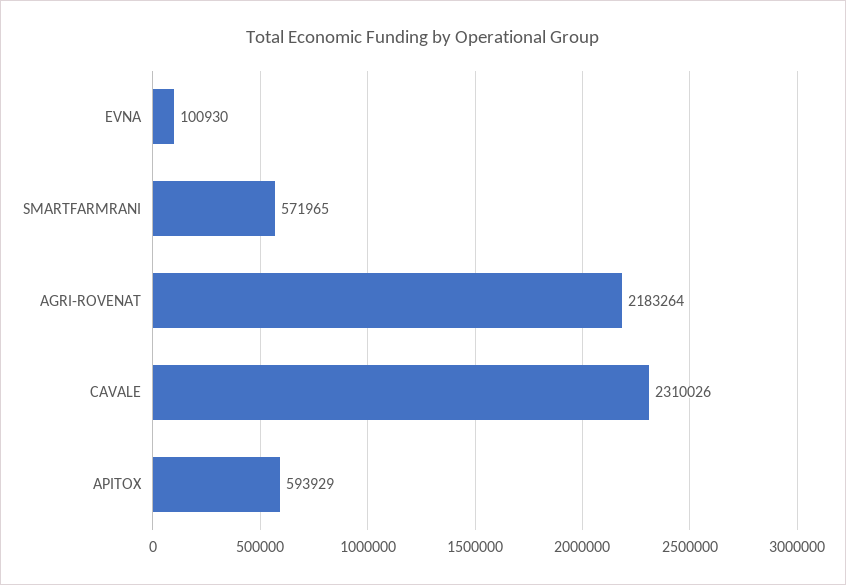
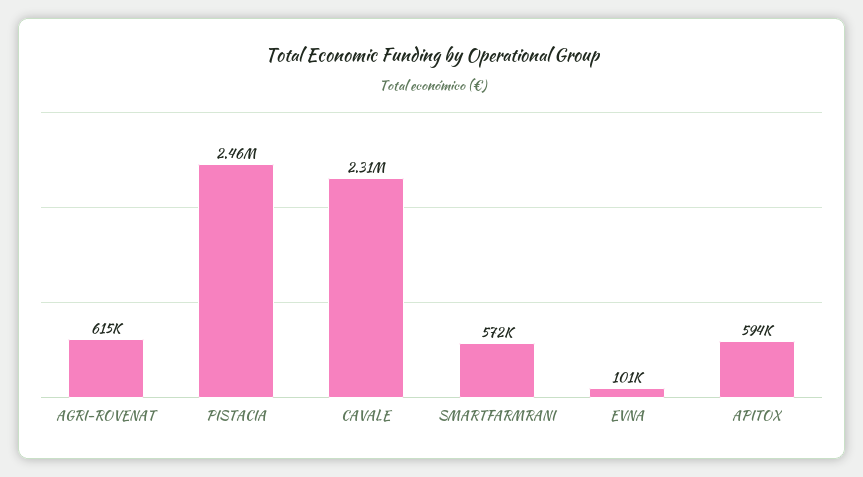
AGRI-ROVENAT: 2183264 -> 615000
PISTACIA: none -> 2460000

